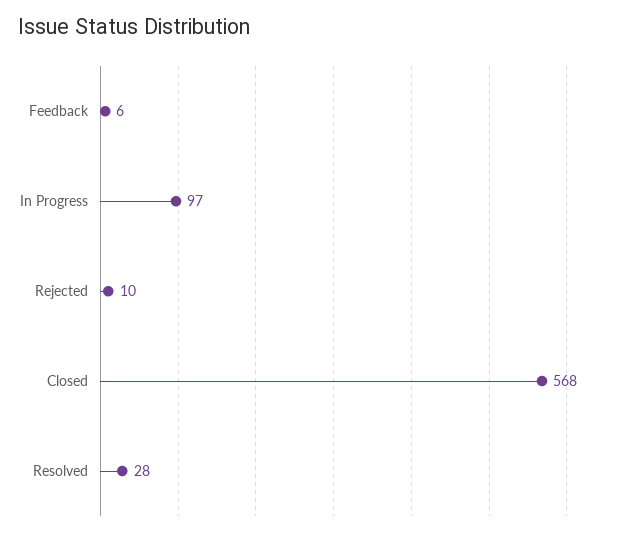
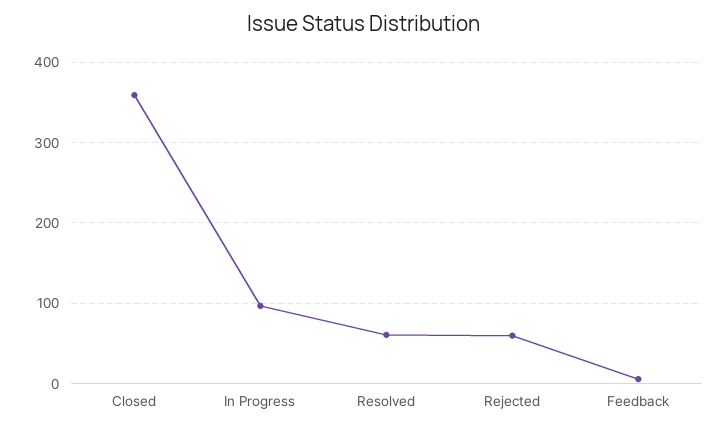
Rejected: 10 -> 60
Closed: 568 -> 360
Resolved: 28 -> 60

